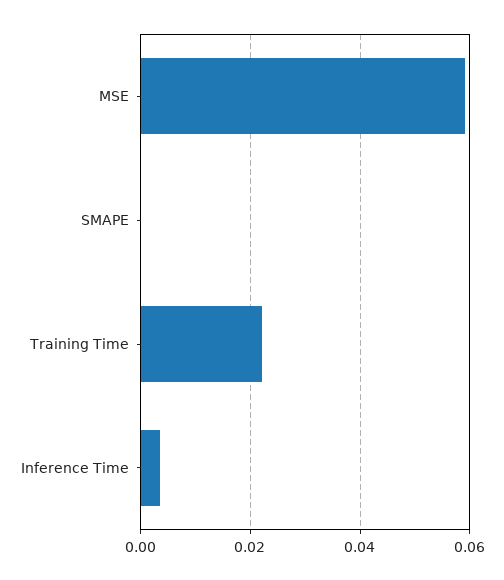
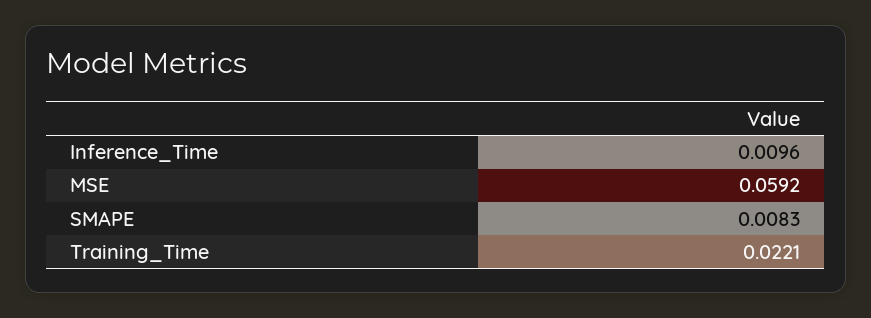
SMAPE: 0 -> 0.0083
Inference Time: 0.004 -> 0.0096

